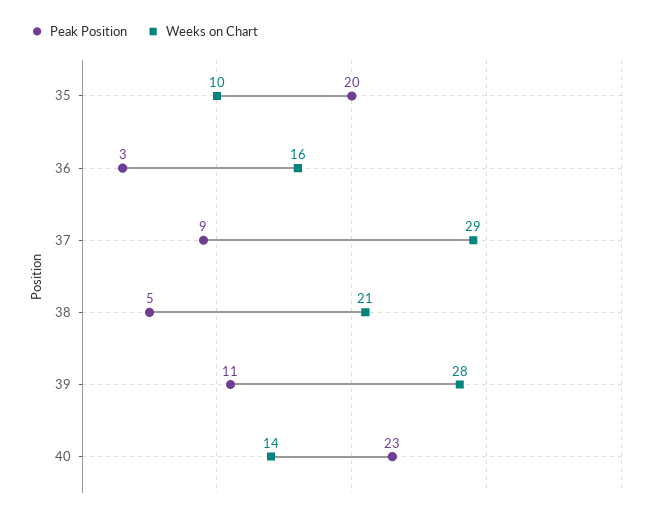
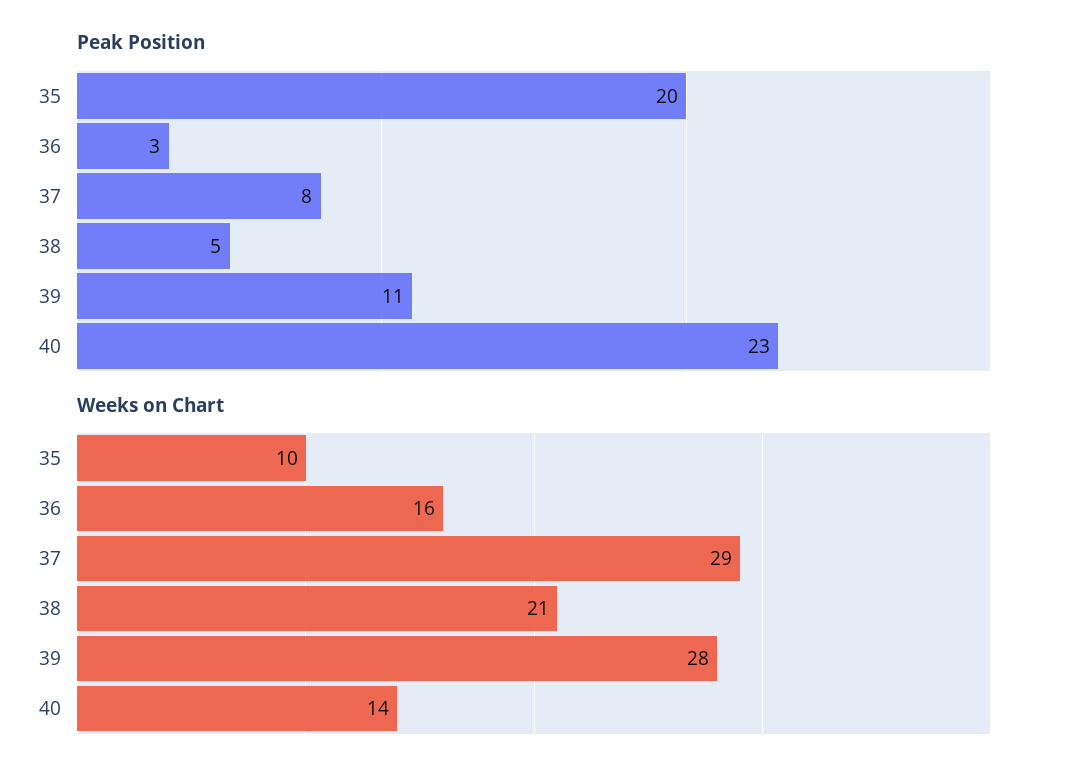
Peak Position, 37: 9 -> 8

